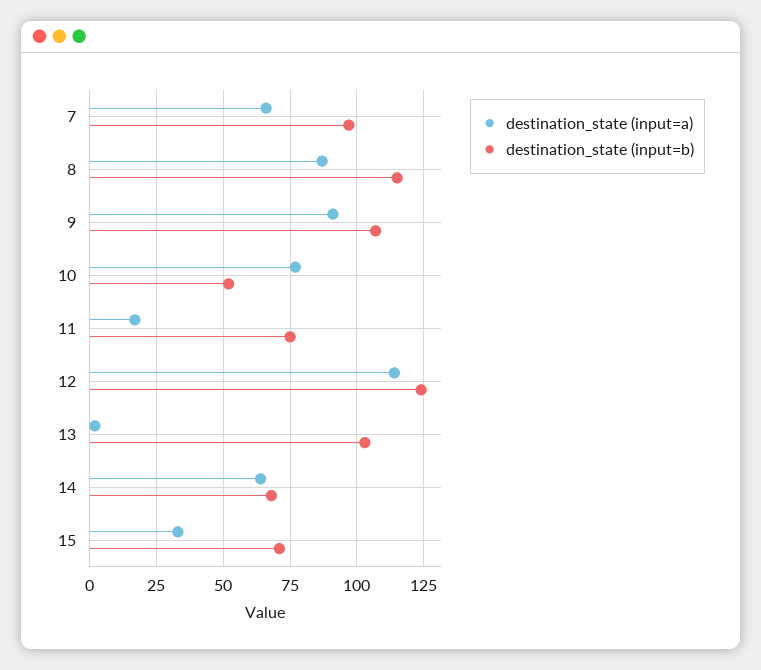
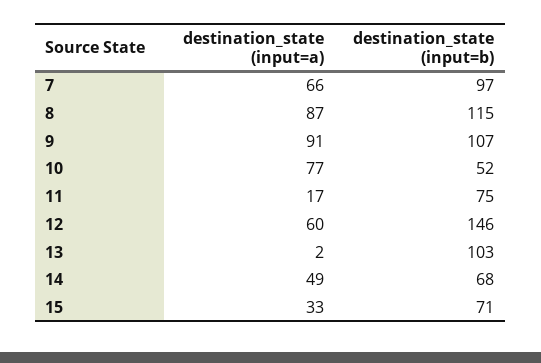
destination_state (input=a), 12: 115 -> 60
destination_state (input=b), 12: 125 -> 146
destination_state (input=a), 14: 65 -> 49

